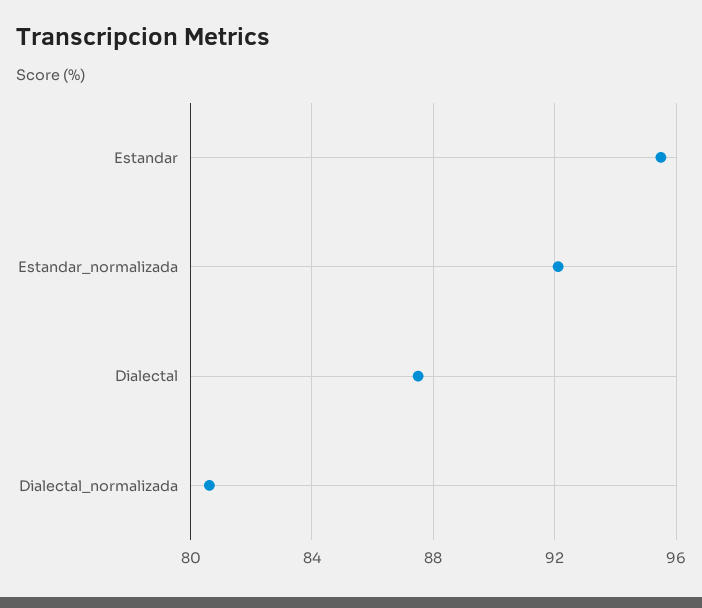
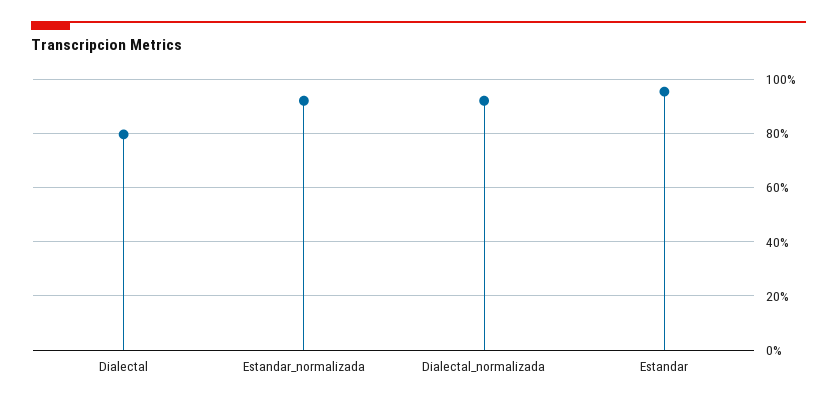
Dialectal: 87.5 -> 80
Dialectal_normalizada: 80.5 -> 92.5

